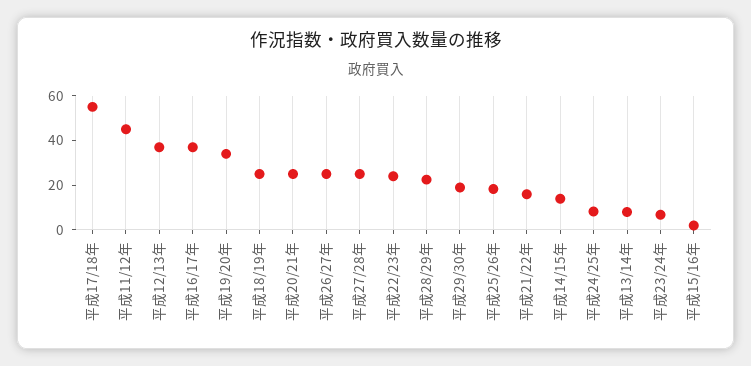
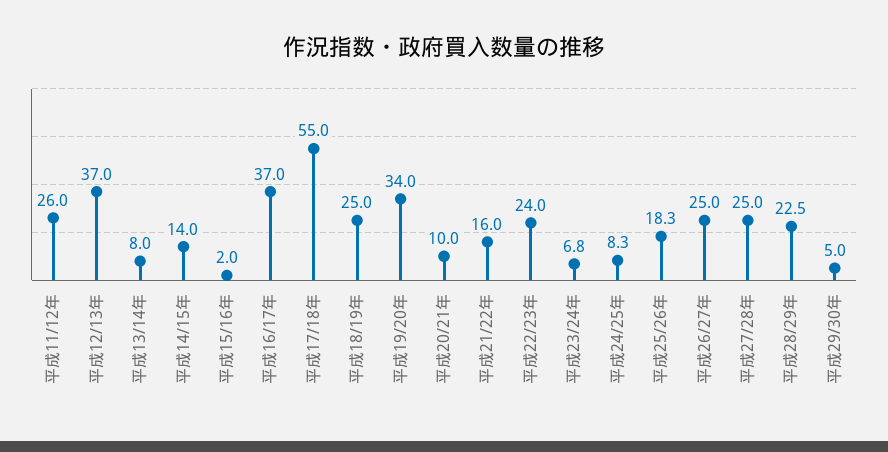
平成11/12年: 45 -> 26
平成20/21年: 25 -> 10
平成29/30年: 20 -> 5

